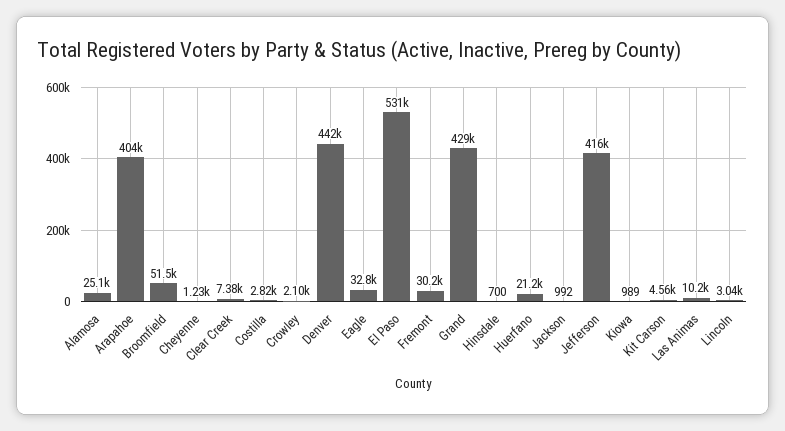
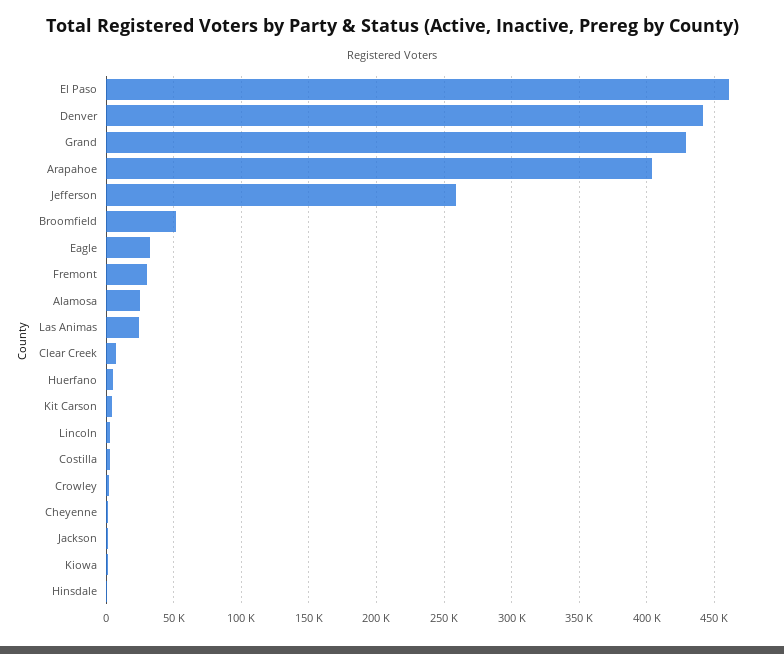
El Paso: 531000 -> 460000
Huerfano: 21200 -> 5000
Jefferson: 416000 -> 260000
Las Animas: 10200 -> 25000

